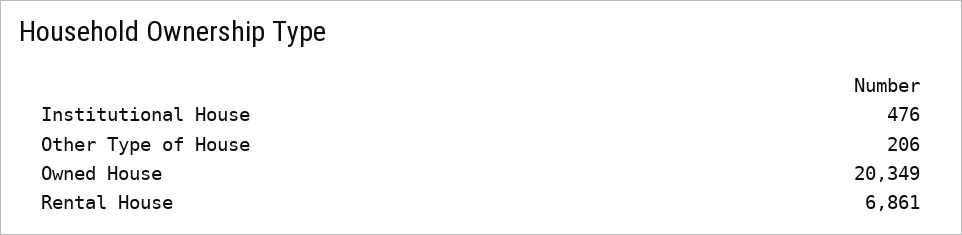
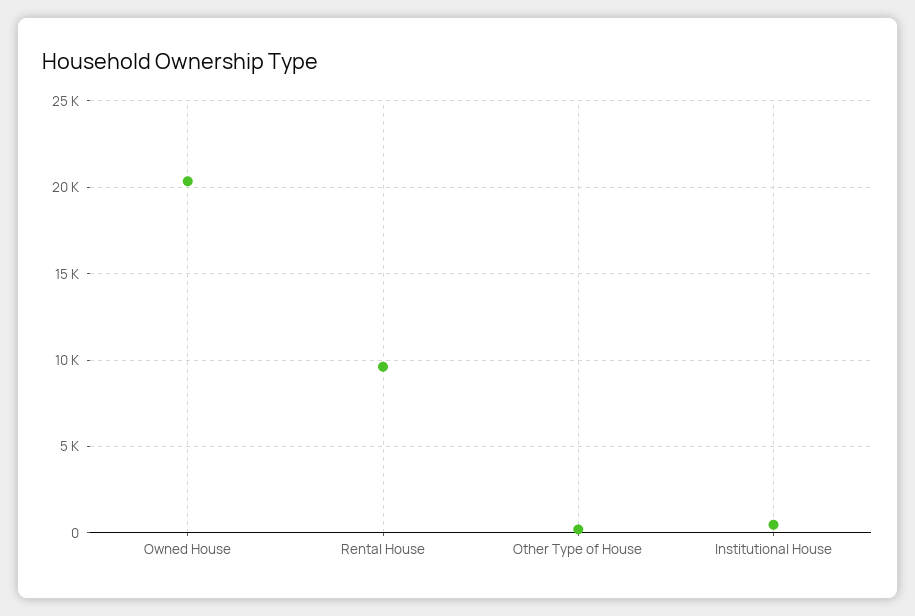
Rental House: 6861 -> 9500

